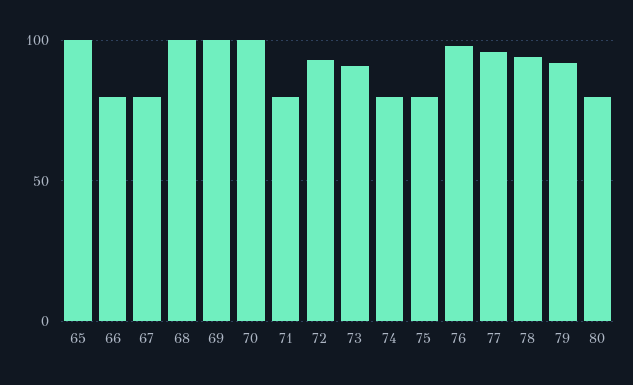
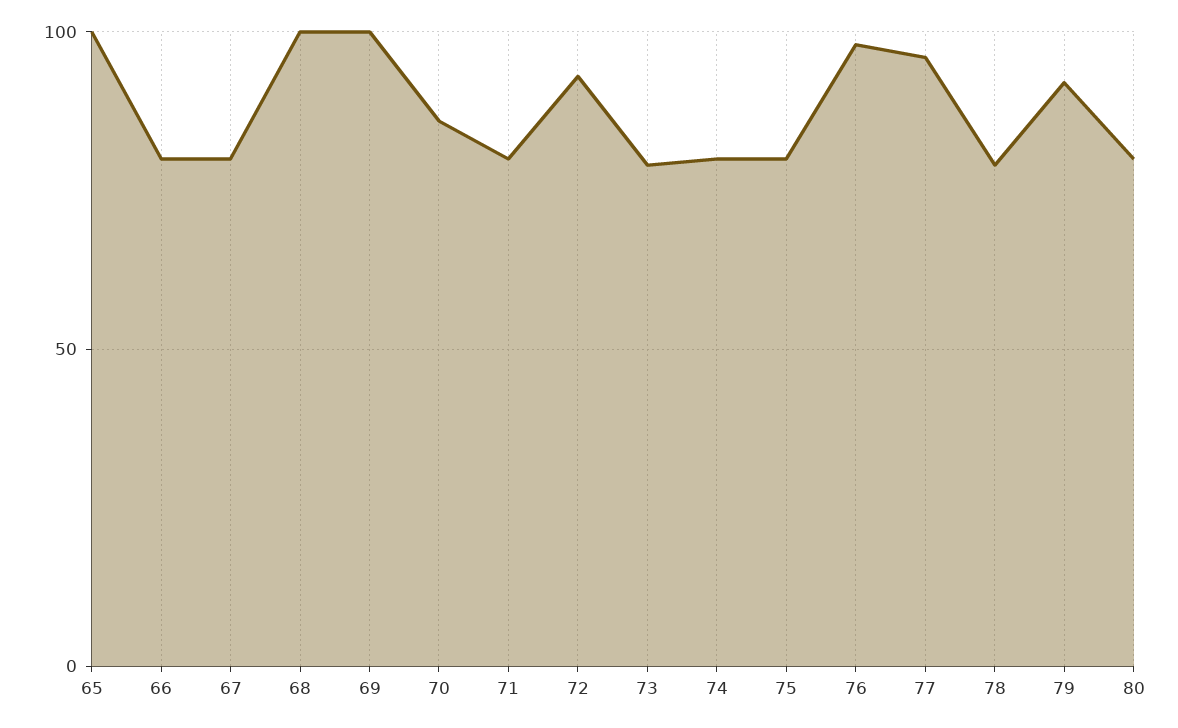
70: 100 -> 85
73: 90 -> 80
78: 95 -> 80

